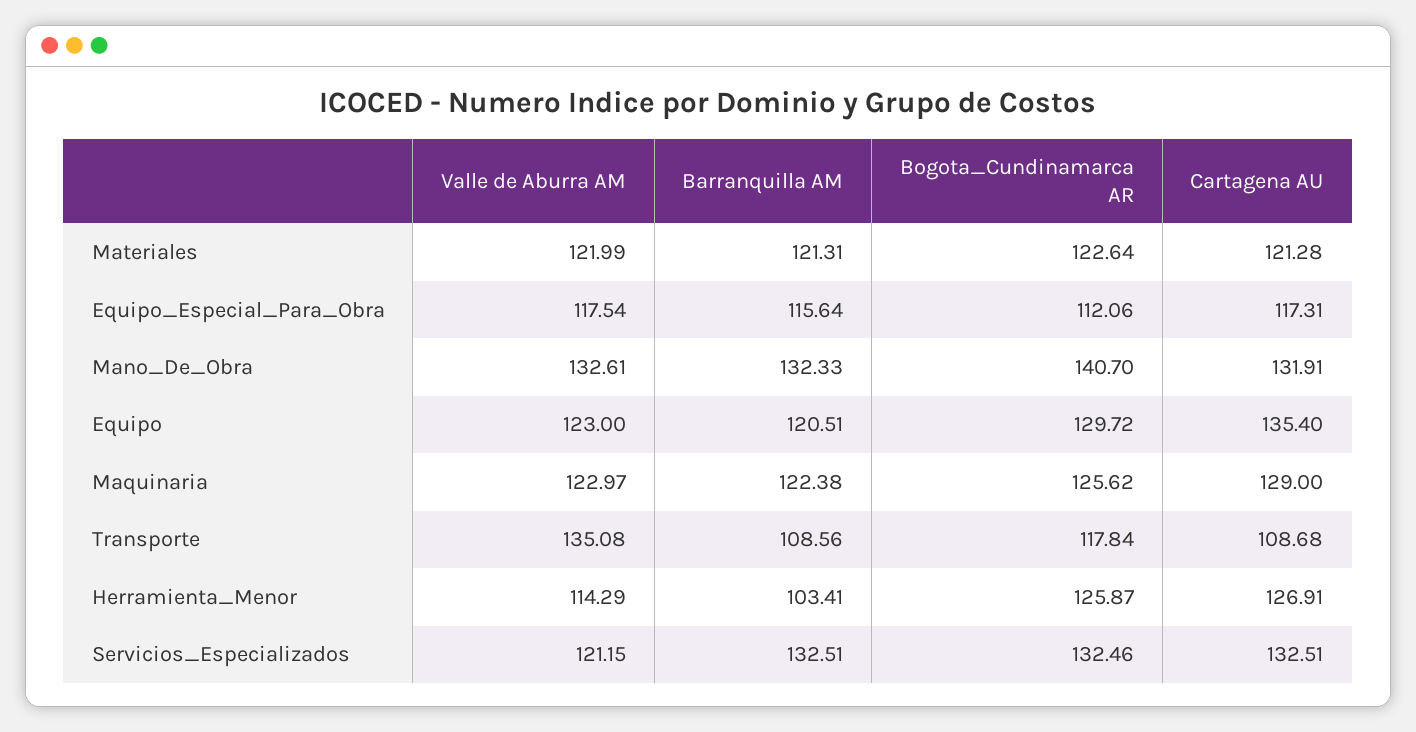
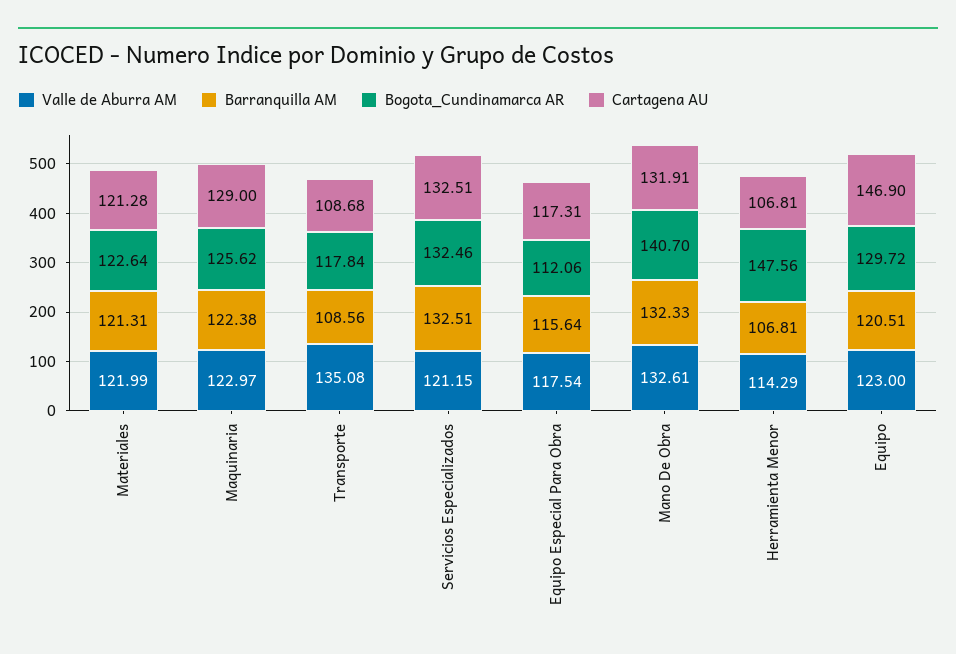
Cartagena AU, Equipo: 135.4 -> 146.9
Barranquilla AM, Herramienta_Menor: 103.41 -> 106.81
Bogota_Cundinamarca AR, Herramienta_Menor: 125.87 -> 147.56
Cartagena AU, Herramienta_Menor: 126.91 -> 106.81

